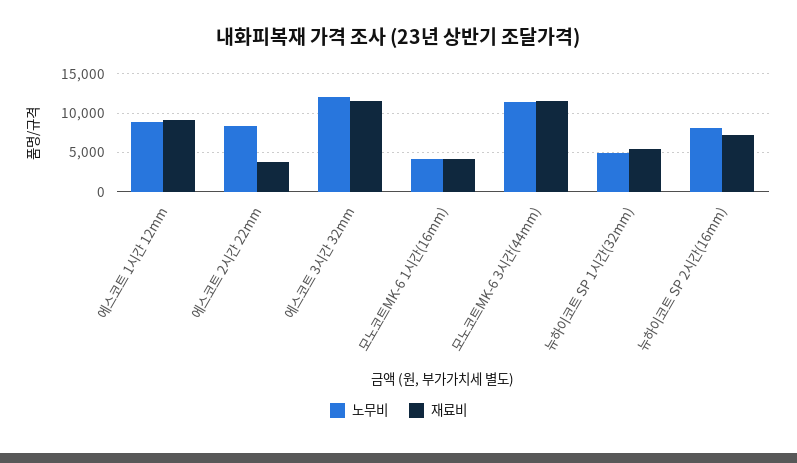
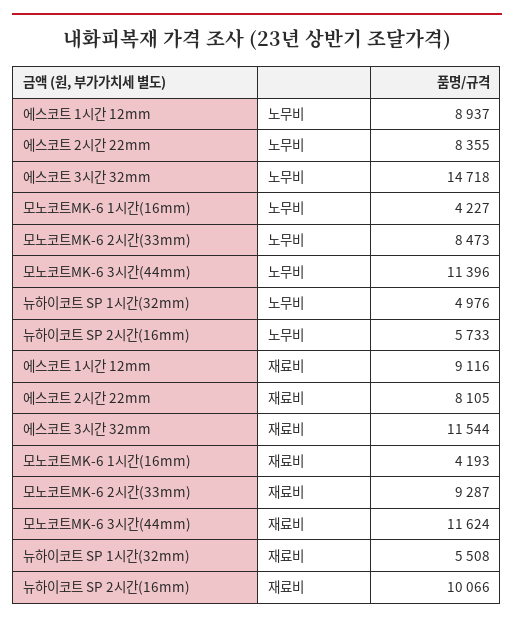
재료비, 에스코트 2시간 22mm: 4000 -> 8105
노무비, 에스코트 3시간 32mm: 12000 -> 14718
노무비, 뉴하이코트 SP 2시간(16mm): 8000 -> 5733
재료비, 뉴하이코트 SP 2시간(16mm): 7000 -> 10066
노무비, 모노코트MK-6 2시간(33mm): none -> 8473
재료비, 모노코트MK-6 2시간(33mm): none -> 9287

